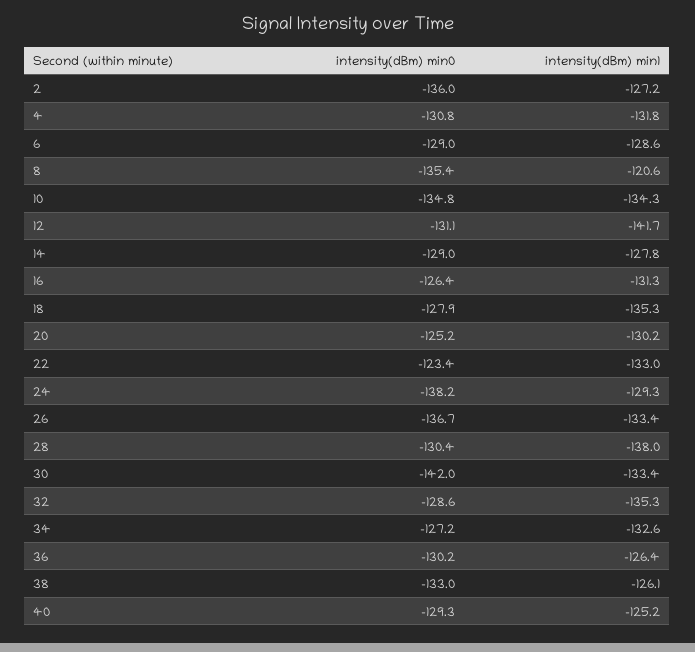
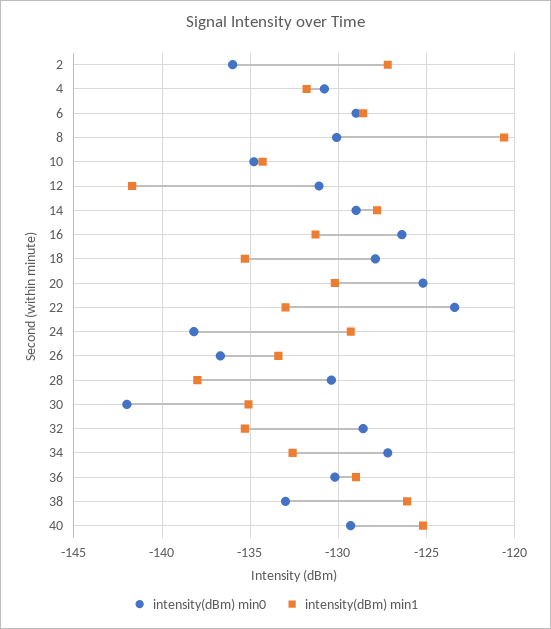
intensity(dBm) min0, 8: -135.4 -> -130
intensity(dBm) min1, 30: -133.4 -> -135
intensity(dBm) min1, 36: -126.4 -> -129

